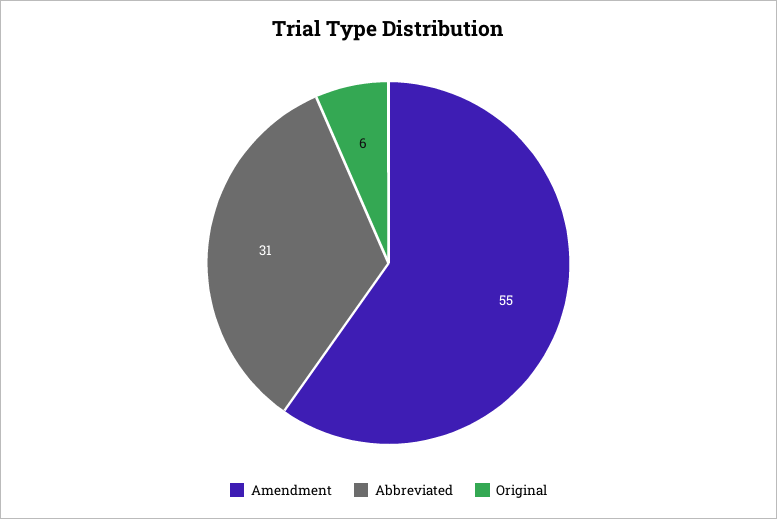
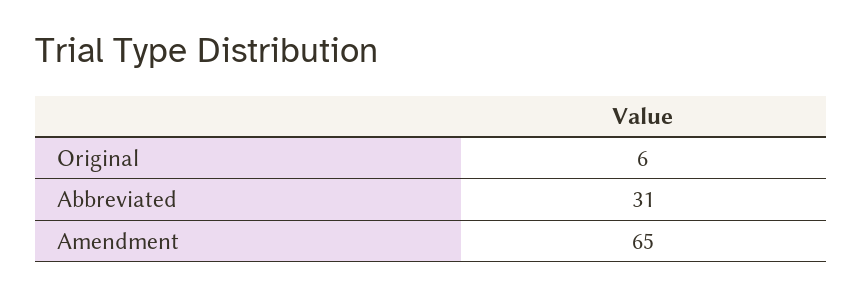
Amendment: 55 -> 65

